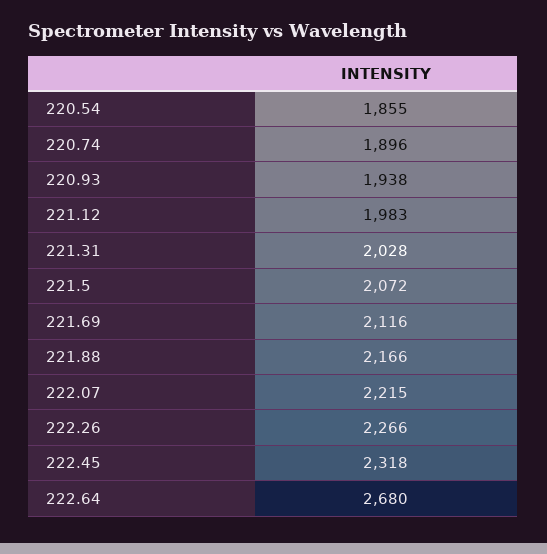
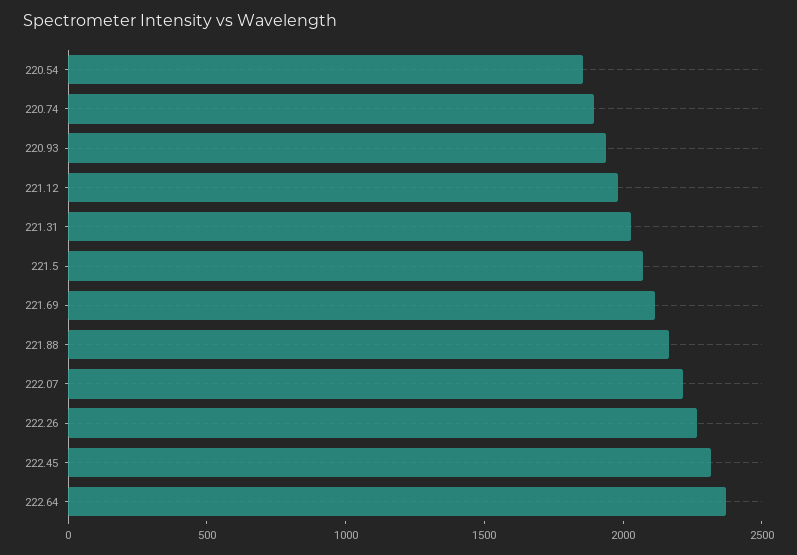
222.64: 2680 -> 2400

